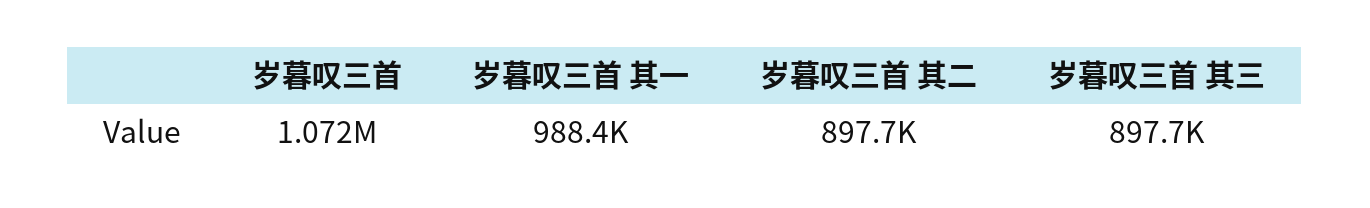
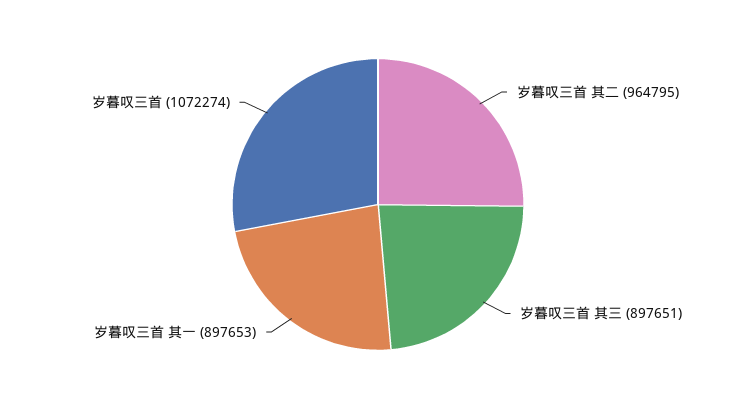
岁暮叹三首 其一: 988400 -> 897653
岁暮叹三首 其二: 897700 -> 964795

